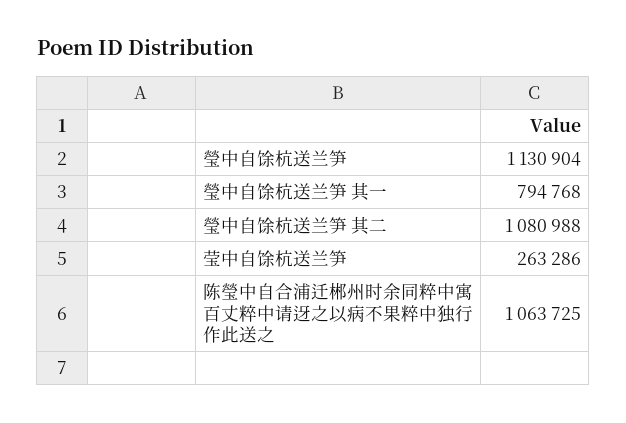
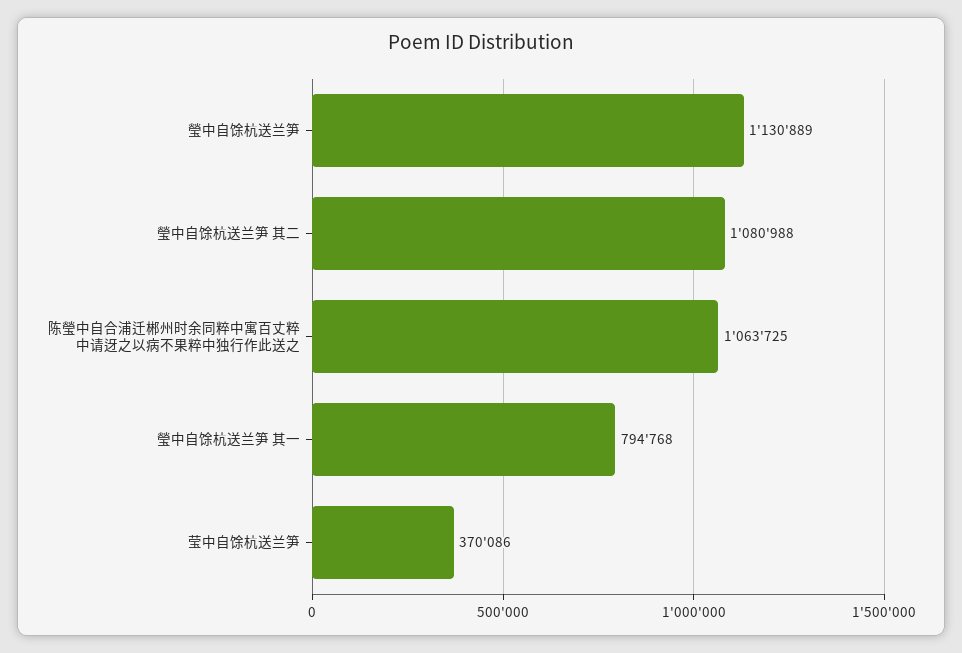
瑩中自馀杭送兰笋: 1130904 -> 1130889
莹中自馀杭送兰笋: 263286 -> 370086

